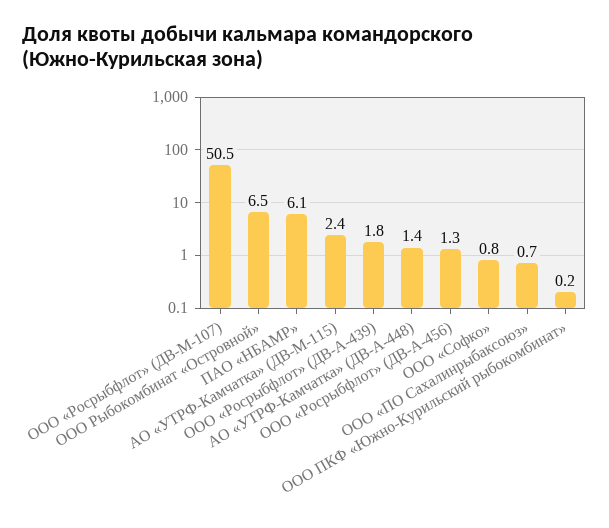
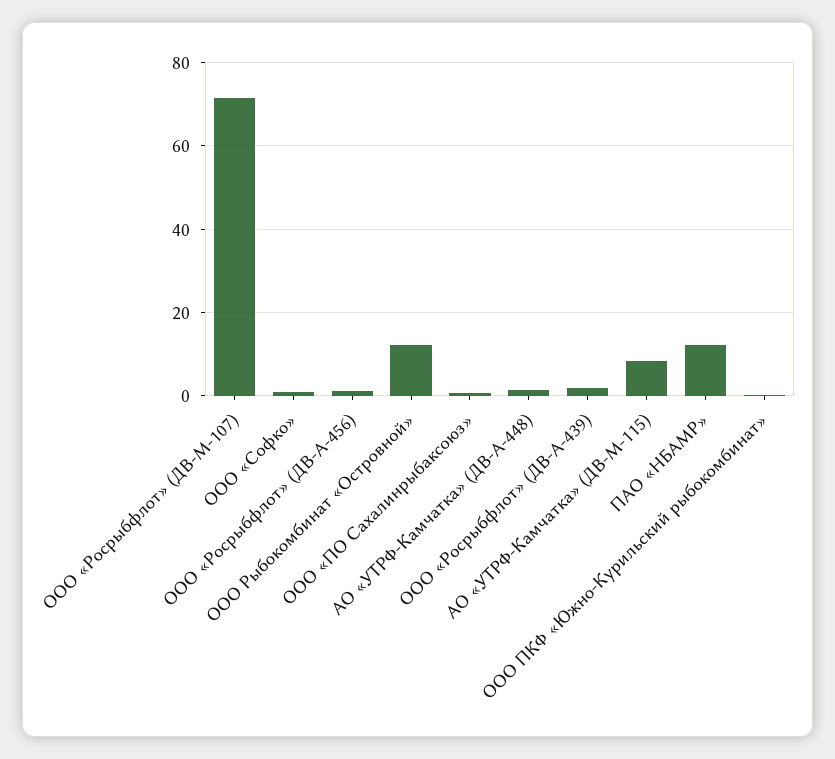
ООО «Росрыбфлот» (ДВ-М-107): 50.5 -> 72
ООО Рыбокомбинат «Островной»: 6.5 -> 12
ПАО «НБАМР»: 6.1 -> 12
АО «УТРФ-Камчатка» (ДВ-М-115): 2.4 -> 8

